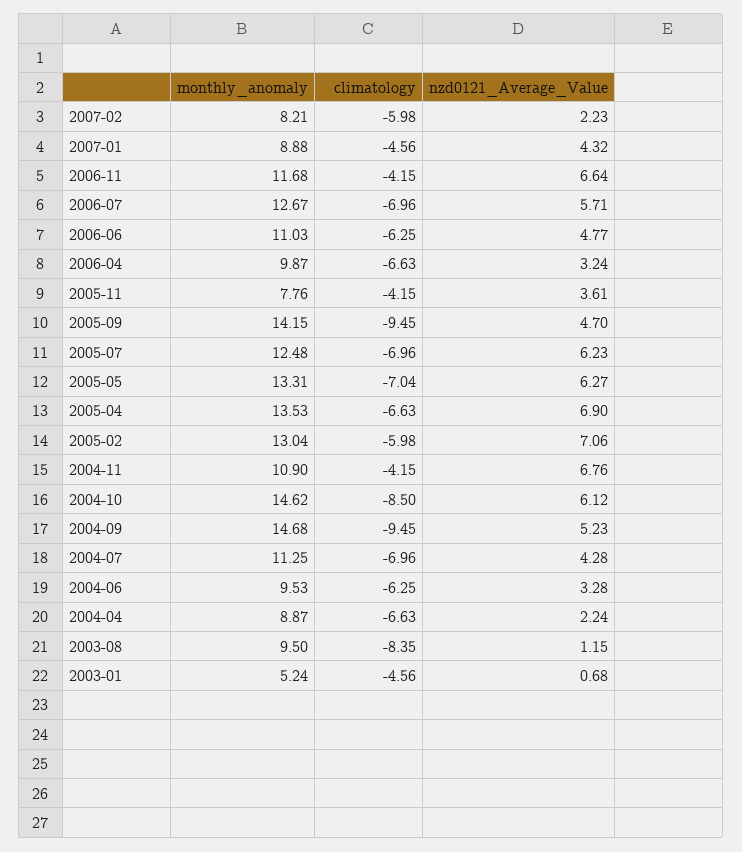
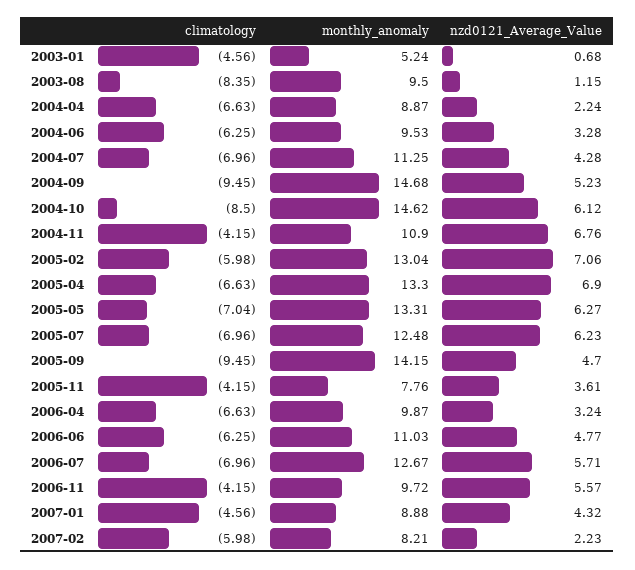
monthly_anomaly, 2006-11: 11.68 -> 9.72
nzd0121_Average_Value, 2006-11: 6.64 -> 5.57
monthly_anomaly, 2005-04: 13.53 -> 13.3

